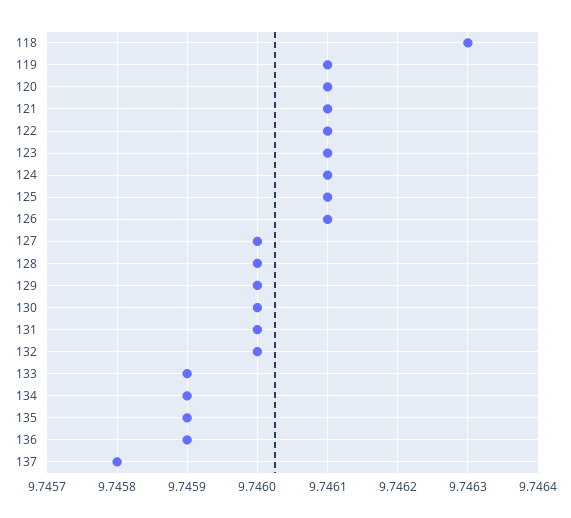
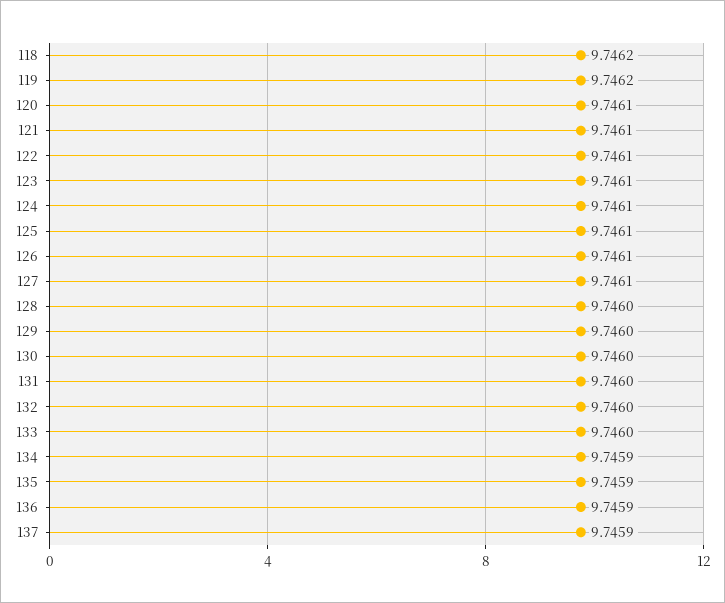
118: 9.7463 -> 9.7462
119: 9.7461 -> 9.7462
127: 9.746 -> 9.7461
133: 9.7459 -> 9.746
137: 9.7458 -> 9.7459

